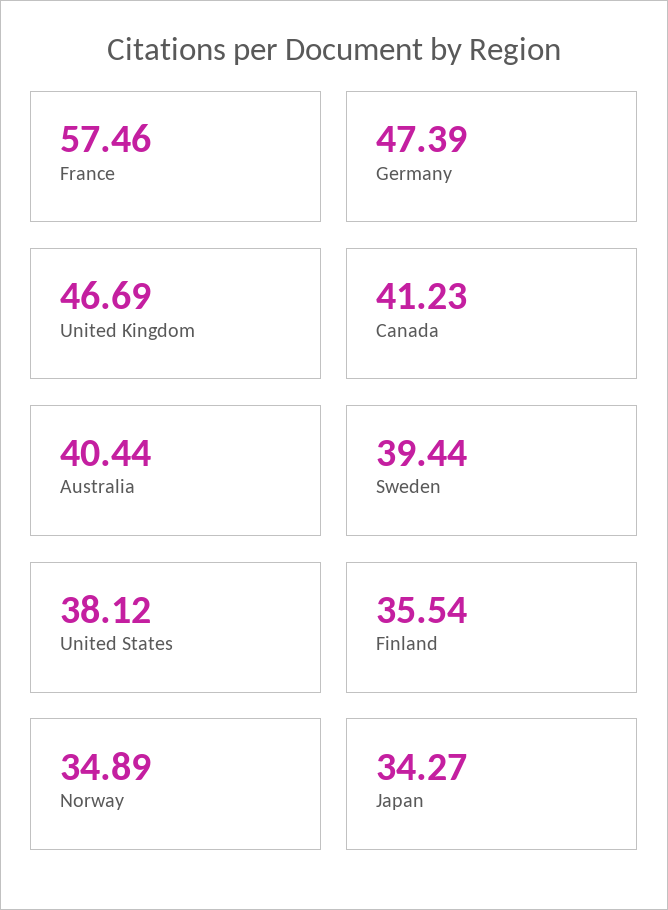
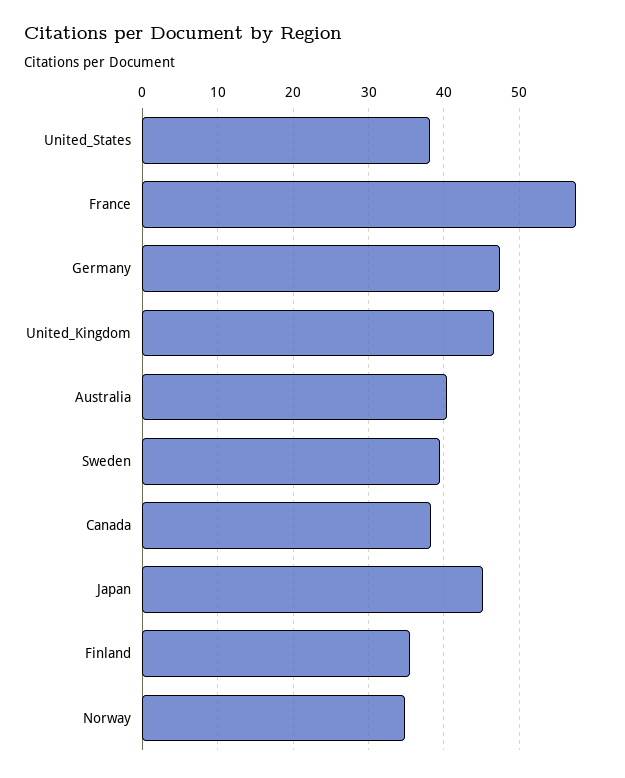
Canada: 41.23 -> 38
Japan: 34.27 -> 45

